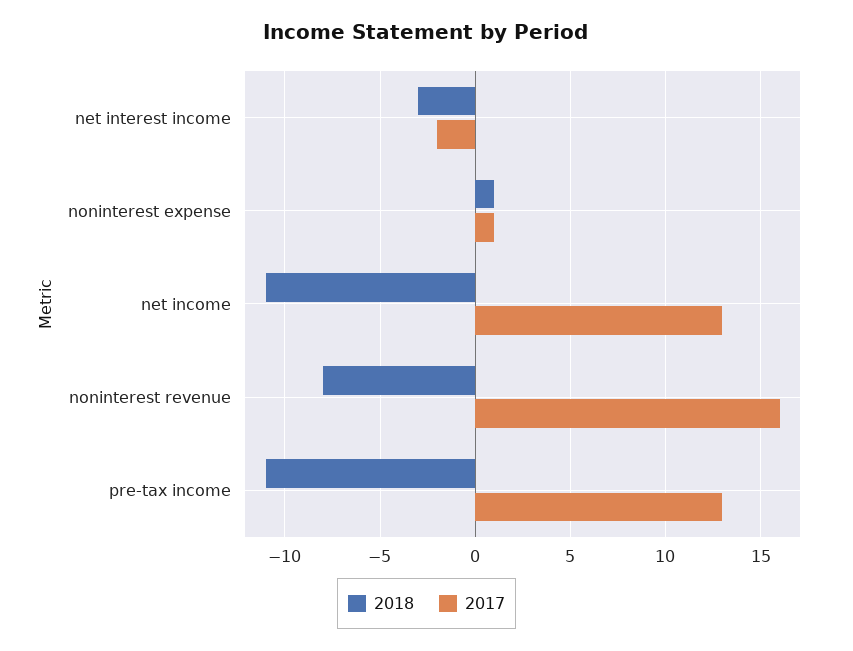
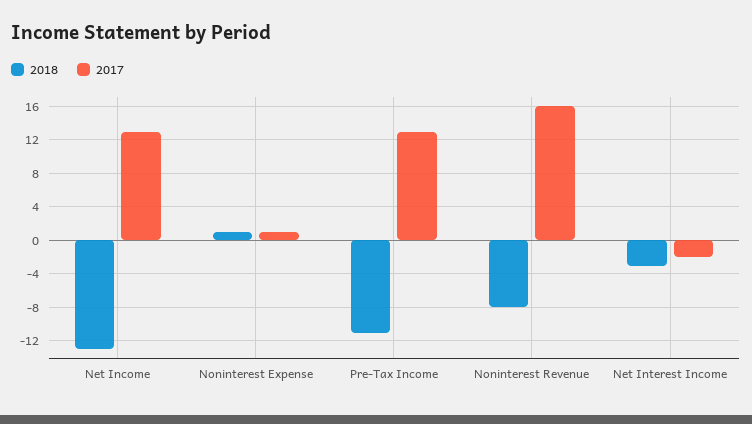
2018, net income: -11 -> -13

